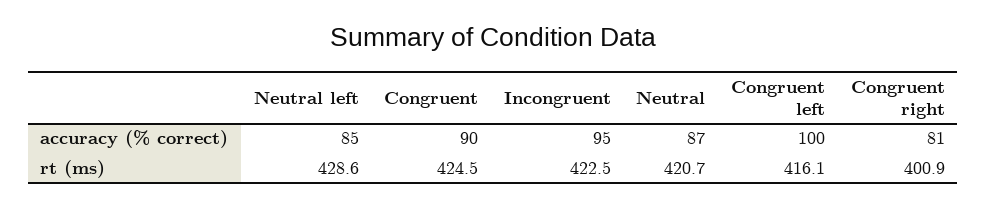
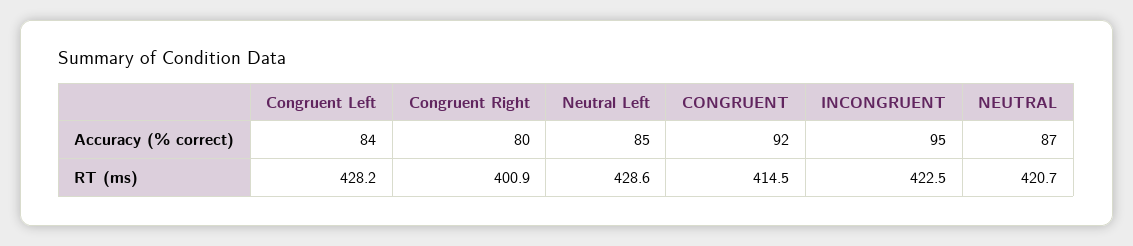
Congruent, accuracy (% correct): 90 -> 92
Congruent left, accuracy (% correct): 100 -> 84
Congruent right, accuracy (% correct): 81 -> 80
Congruent, rt (ms): 424.5 -> 414.5
Congruent left, rt (ms): 416.1 -> 428.2

